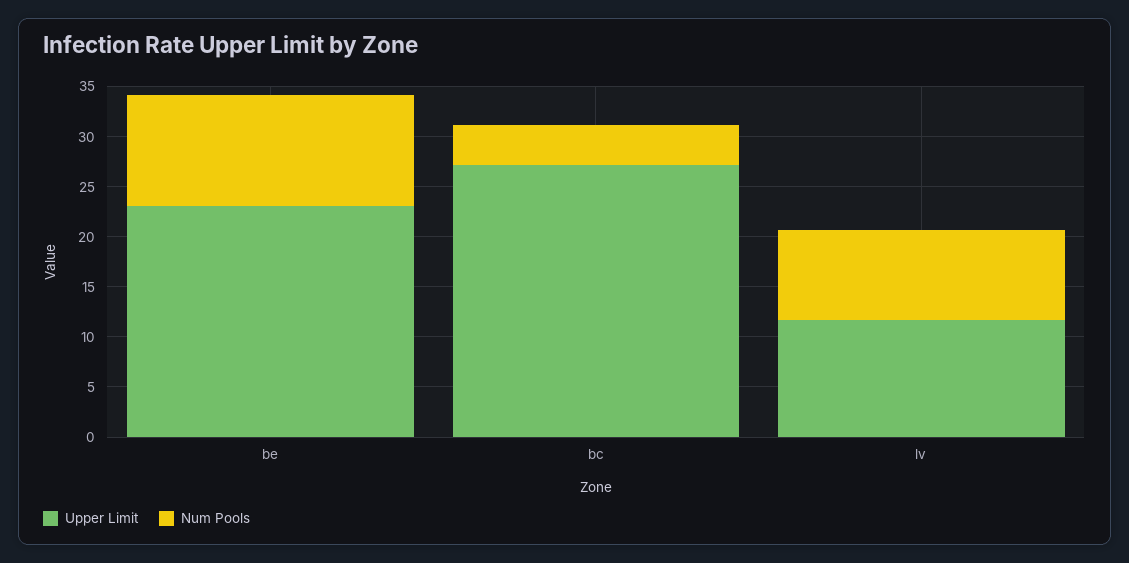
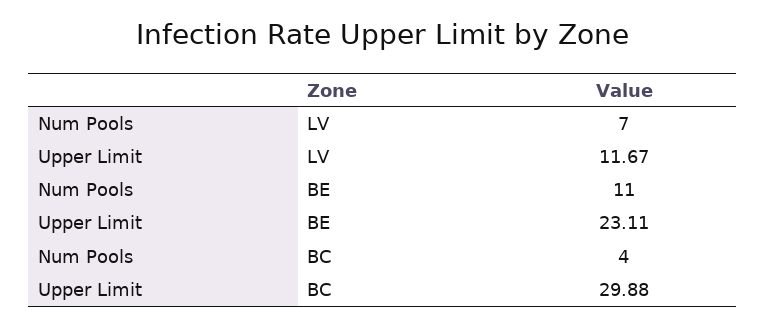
Upper Limit, bc: 27 -> 29.88
Num Pools, lv: 9 -> 7

